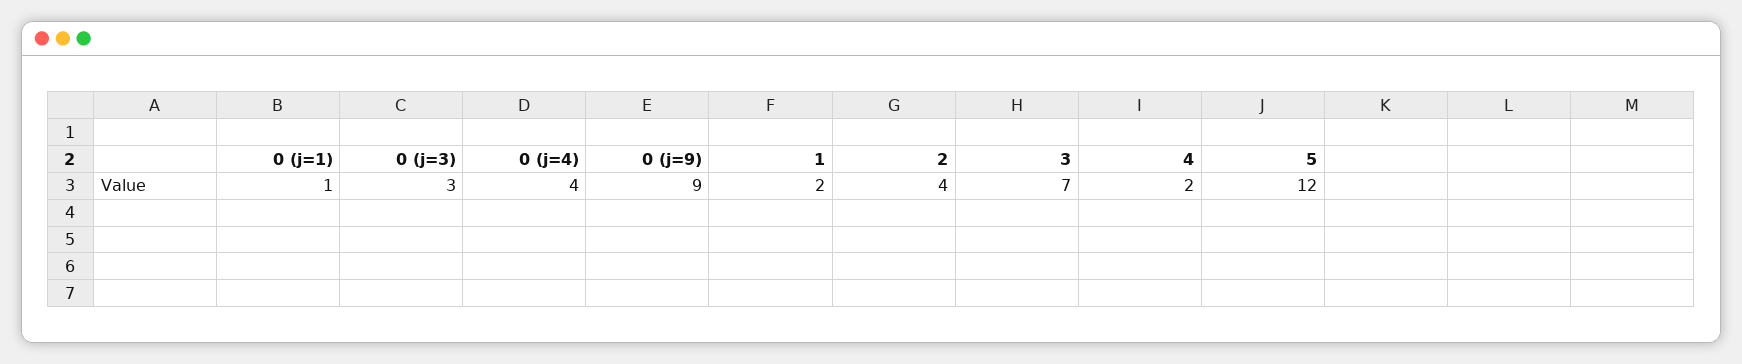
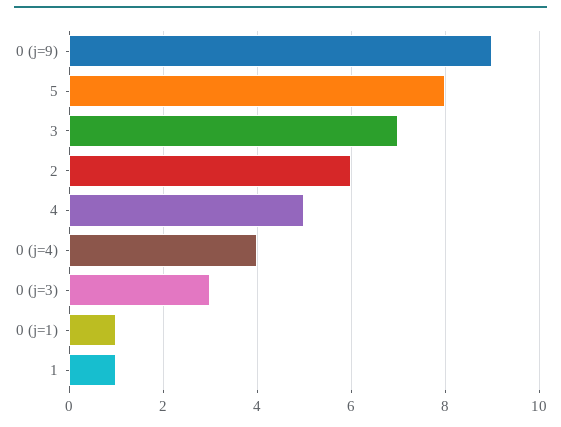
1: 2 -> 1
2: 4 -> 6
4: 2 -> 5
5: 12 -> 8

